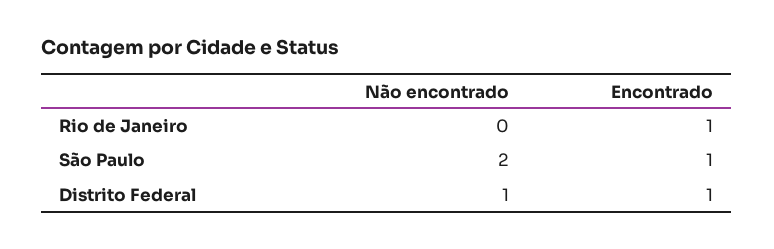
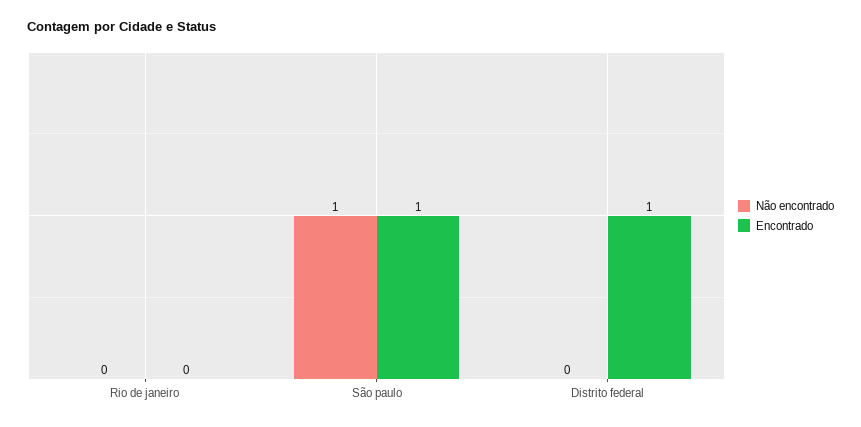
Encontrado, Rio de Janeiro: 1 -> 0
Não encontrado, São Paulo: 2 -> 1
Não encontrado, Distrito Federal: 1 -> 0

